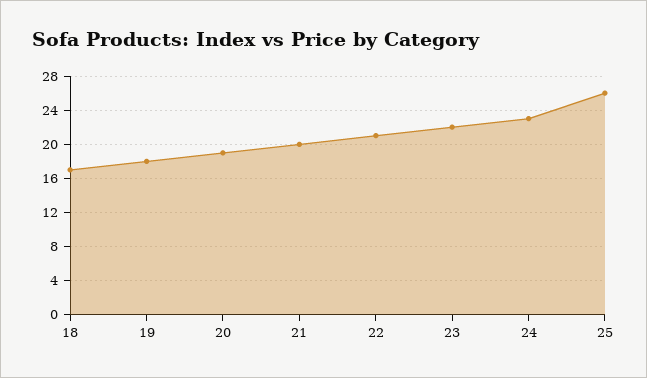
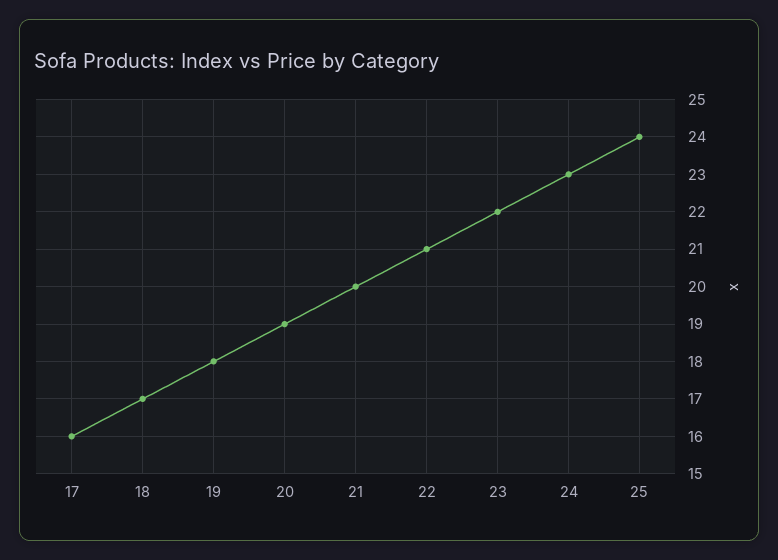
25: 26 -> 24
17: none -> 16

